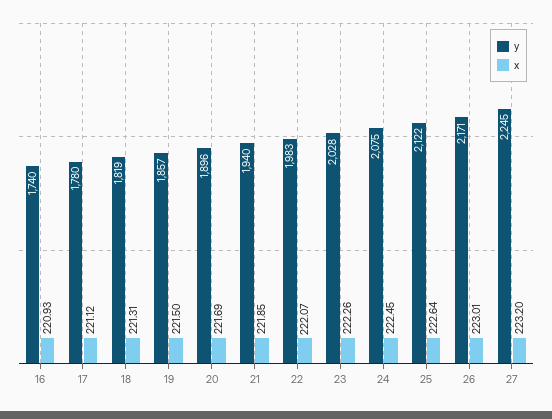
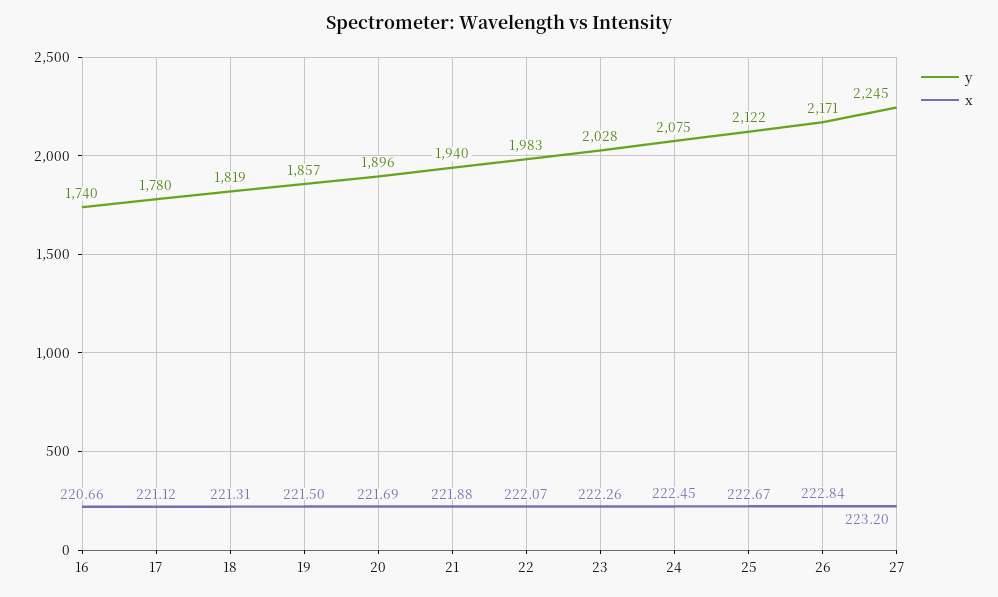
x, 16: 220.93 -> 220.66
x, 21: 221.85 -> 221.88
x, 25: 222.64 -> 222.67
x, 26: 223.01 -> 222.84

